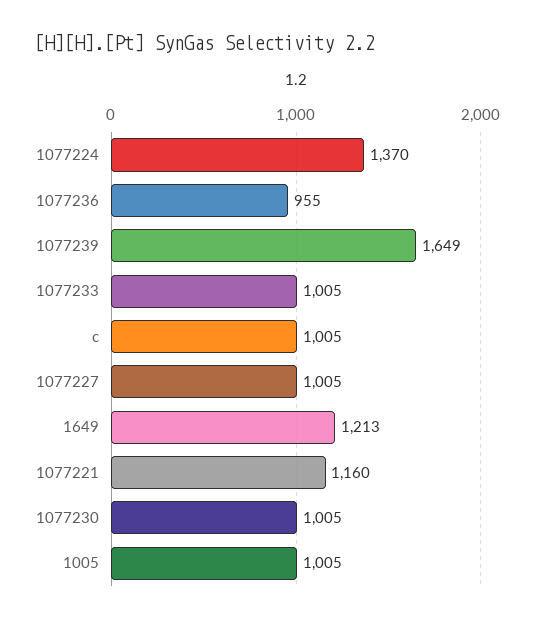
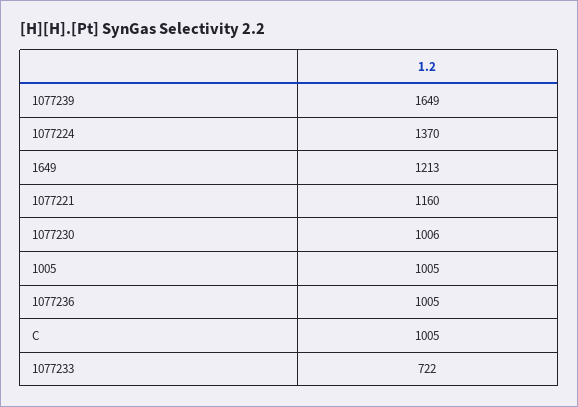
1077236: 955 -> 1005
1077233: 1005 -> 722
1077227: 1005 -> none
1077230: 1005 -> 1006

